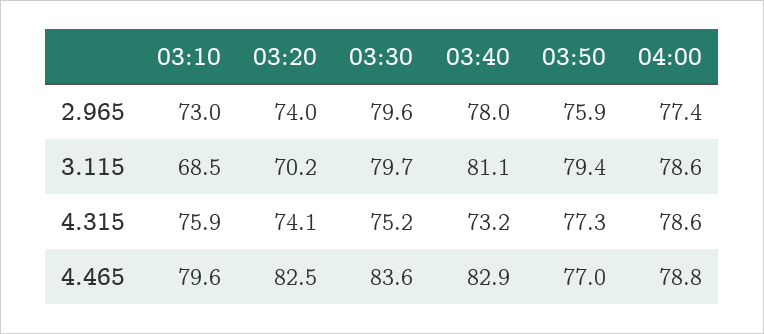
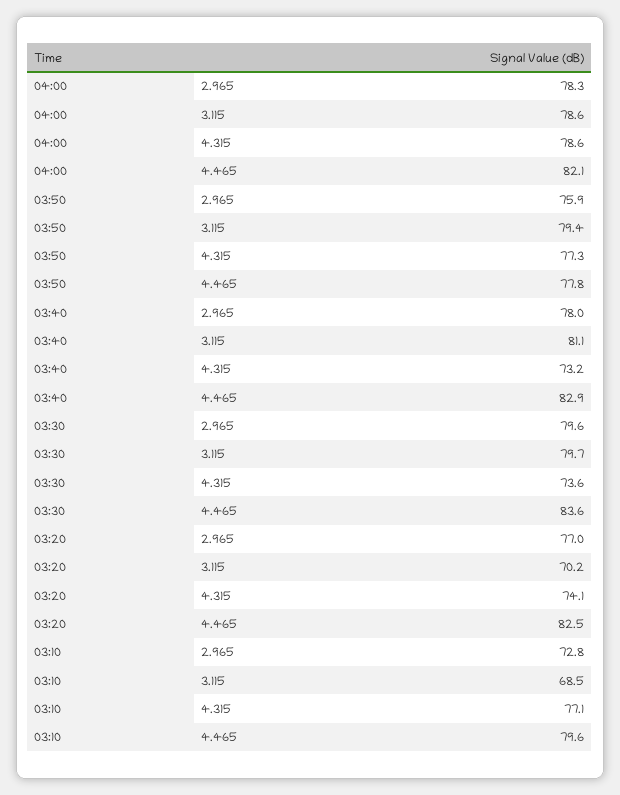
03:10, 2.965: 73 -> 72.8
03:20, 2.965: 74 -> 77
04:00, 2.965: 77.4 -> 78.3
03:10, 4.315: 75.9 -> 77.1
03:30, 4.315: 75.2 -> 73.6
03:50, 4.465: 77 -> 77.8
04:00, 4.465: 78.8 -> 82.1

